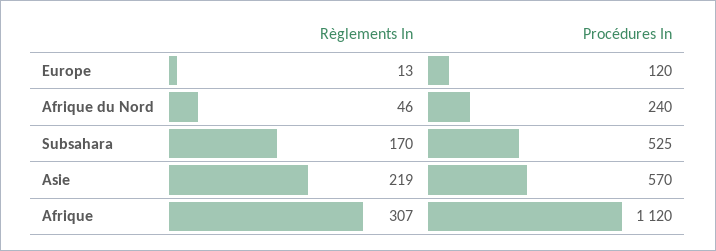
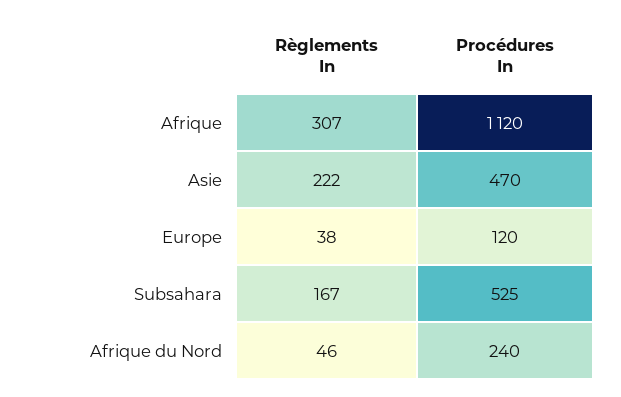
Règlements In, Europe: 13 -> 38
Règlements In, Subsahara: 170 -> 167
Règlements In, Asie: 219 -> 222
Procédures In, Asie: 570 -> 470

